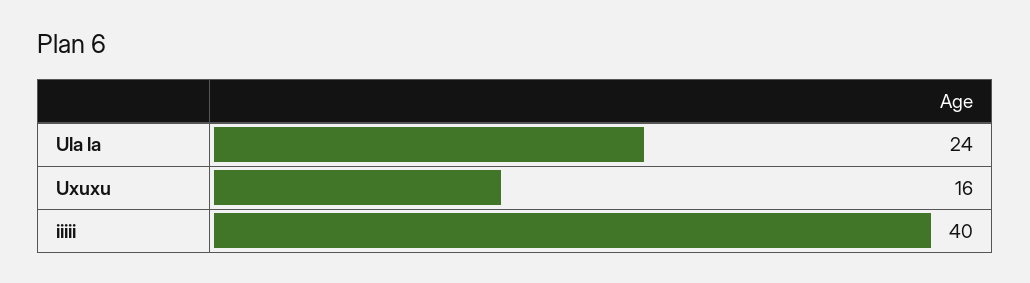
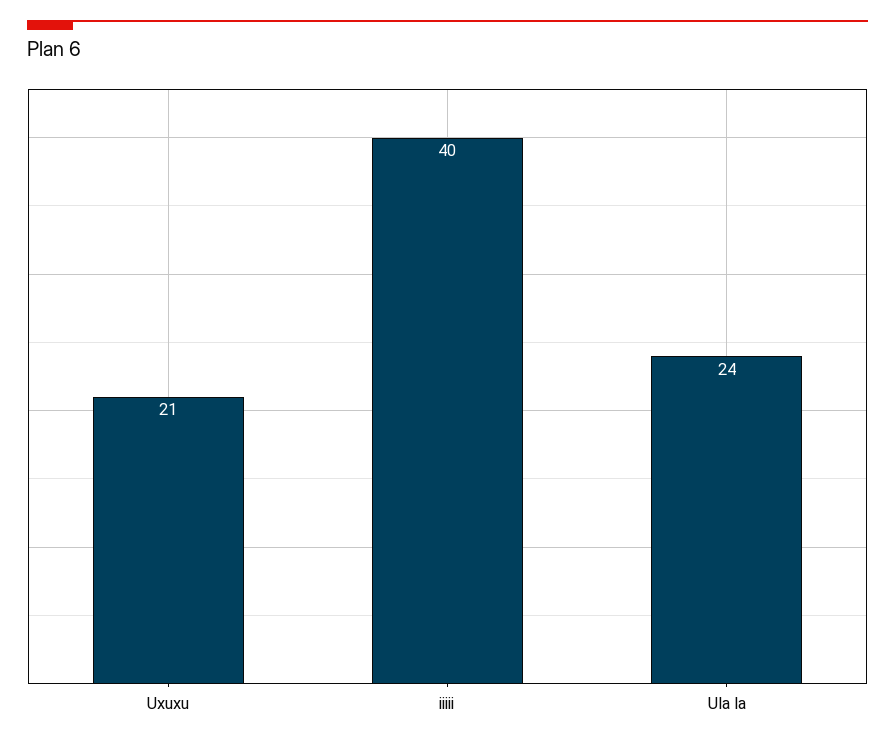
Uxuxu: 16 -> 21

